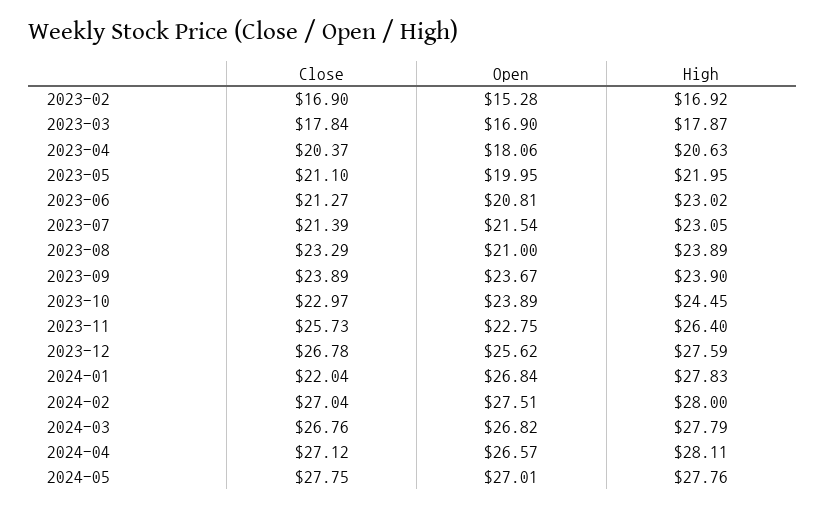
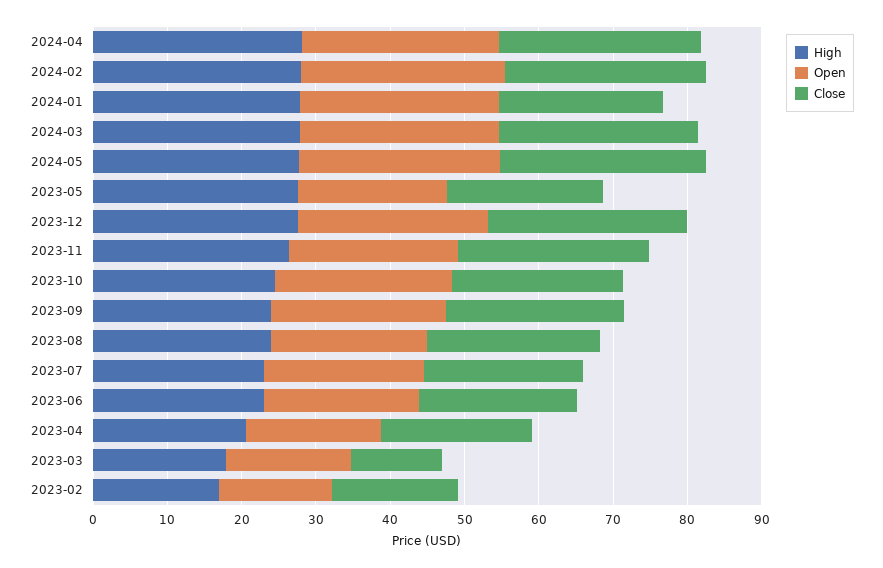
Close, 2023-03: 17.84 -> 12
High, 2023-05: 21.95 -> 28

